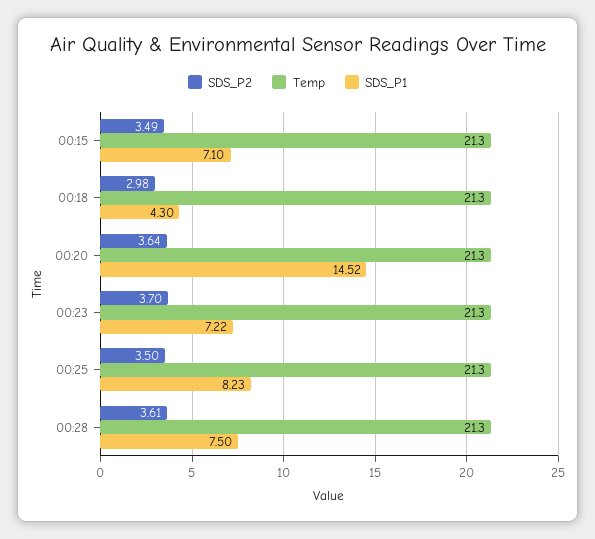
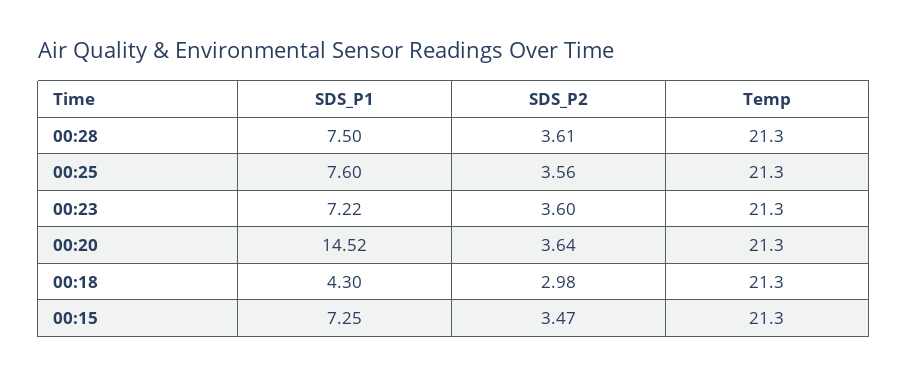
SDS_P2, 00:15: 3.49 -> 3.47
SDS_P1, 00:15: 7.1 -> 7.25
SDS_P2, 00:23: 3.7 -> 3.6
SDS_P2, 00:25: 3.5 -> 3.56
SDS_P1, 00:25: 8.23 -> 7.6

